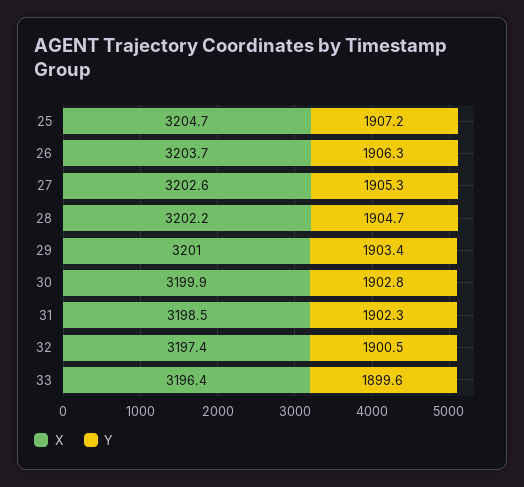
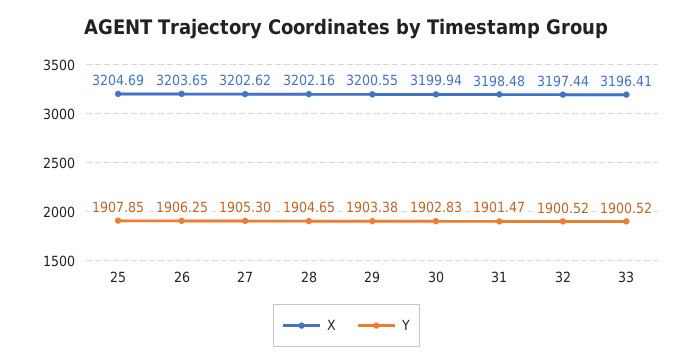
Y, 25: 1907.2 -> 1907.85
X, 29: 3201 -> 3200.55
Y, 31: 1902.3 -> 1901.47
Y, 33: 1899.6 -> 1900.52

